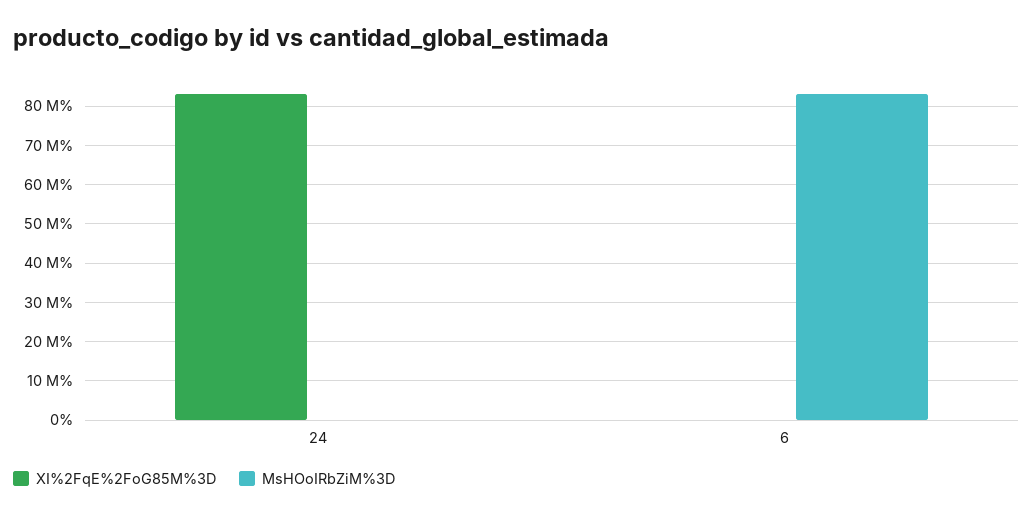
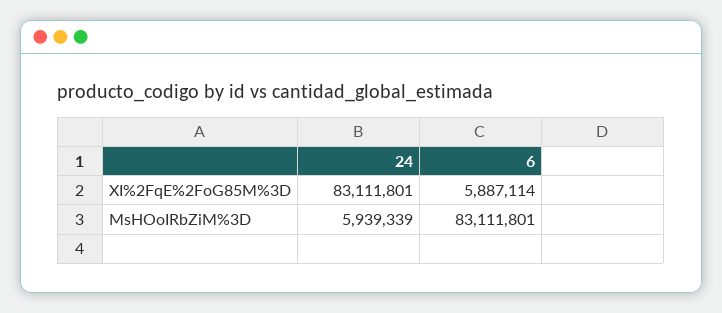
MsHOoIRbZiM%3D, 24: 0 -> 5939339
XI%2FqE%2FoG85M%3D, 6: 0 -> 5887114

